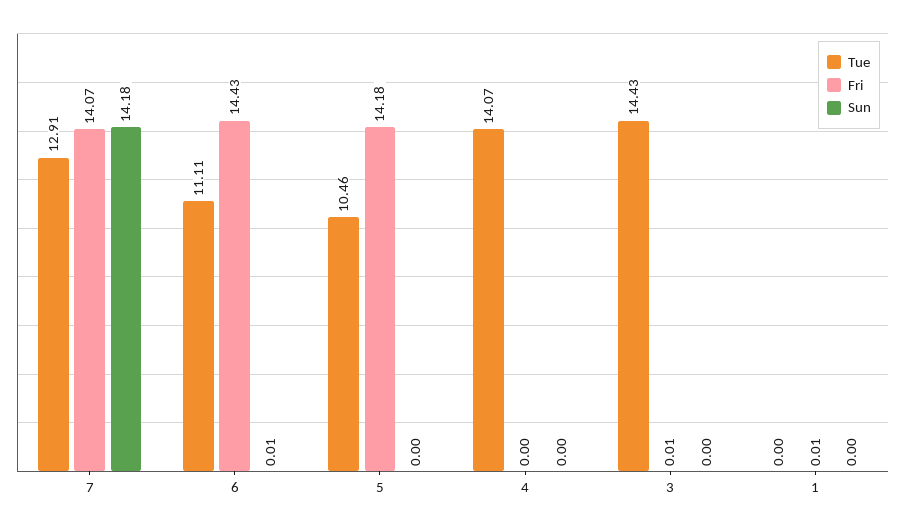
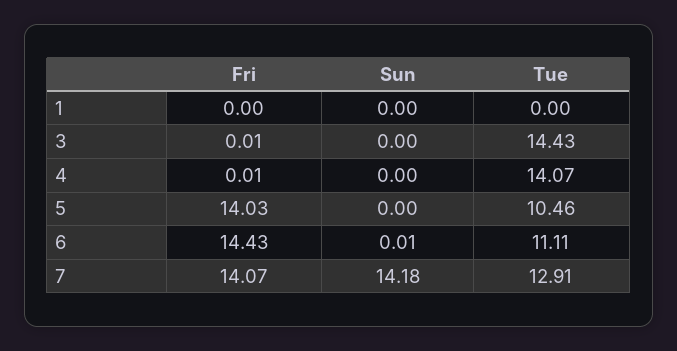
Fri, 5: 14.18 -> 14.03
Fri, 4: 0 -> 0.01
Fri, 1: 0.01 -> 0

